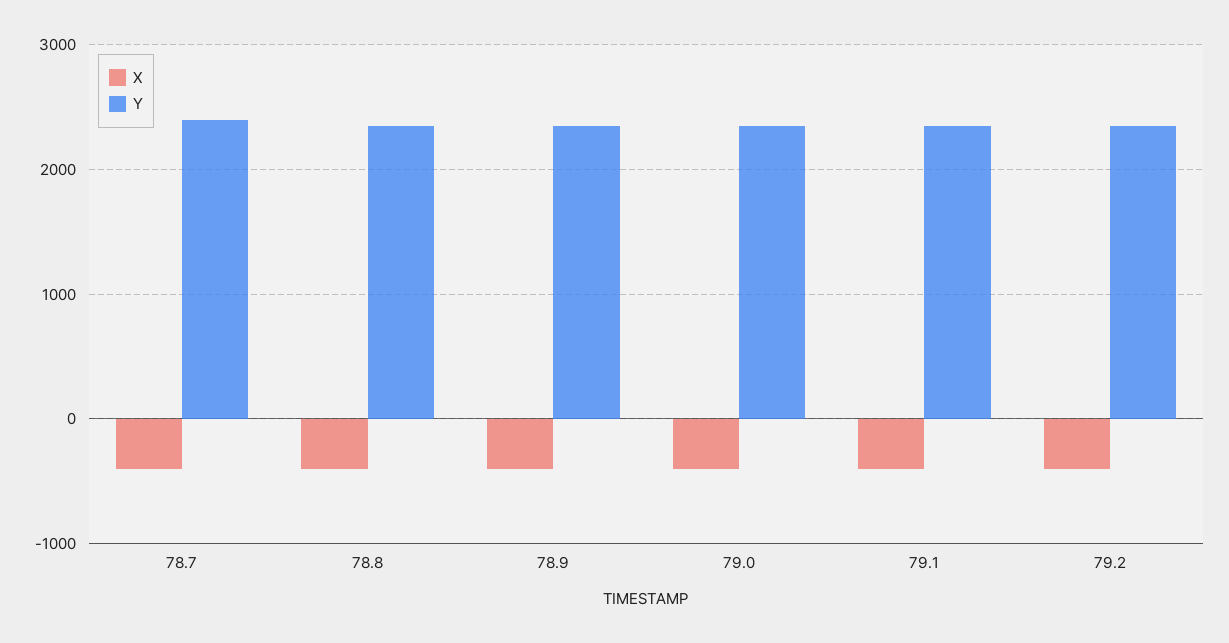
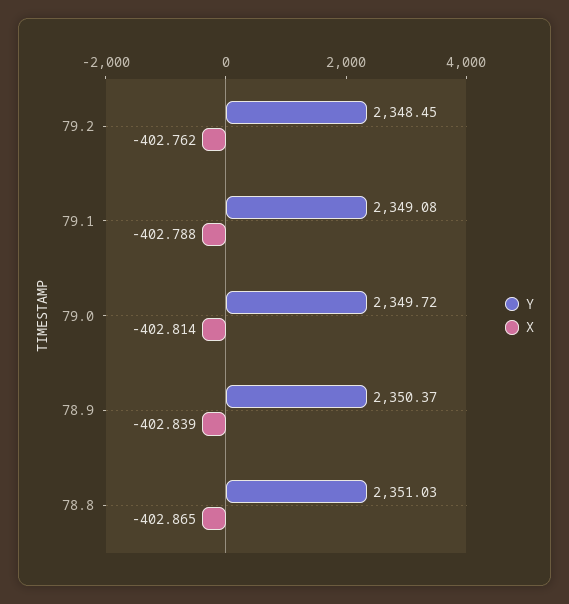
X, 78.7: -400 -> none
Y, 78.7: 2400 -> none

